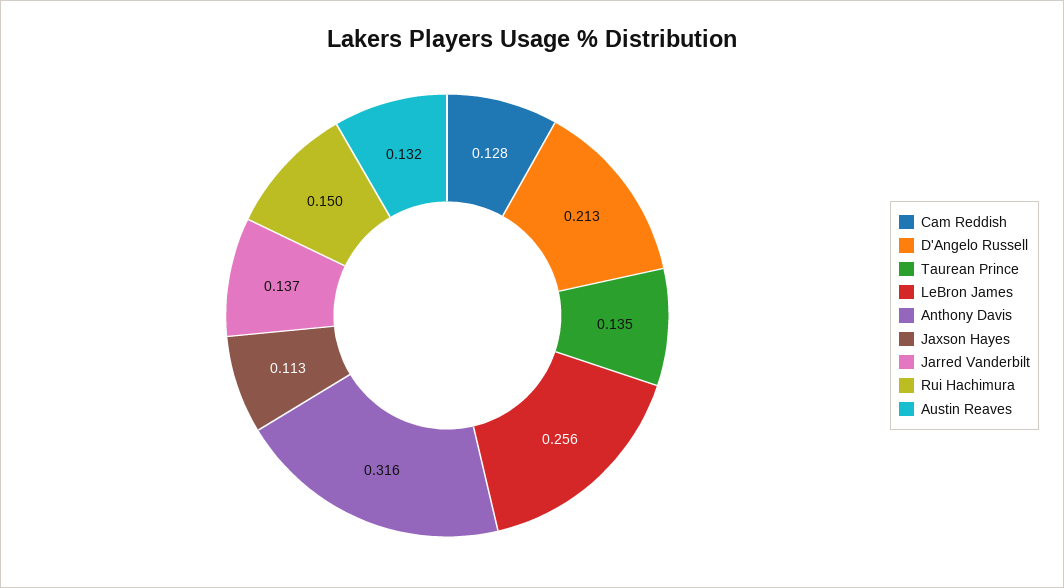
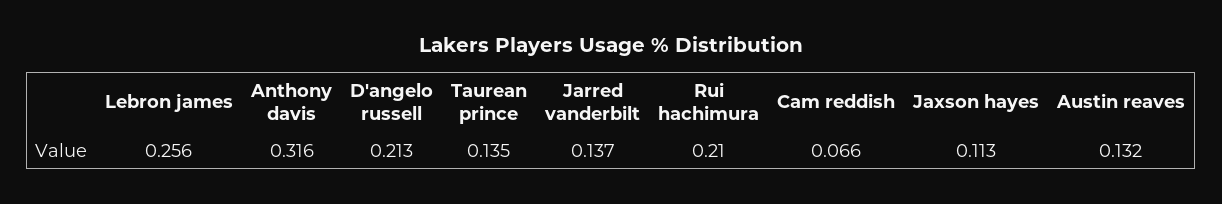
Cam Reddish: 0.128 -> 0.066
Rui Hachimura: 0.15 -> 0.21

